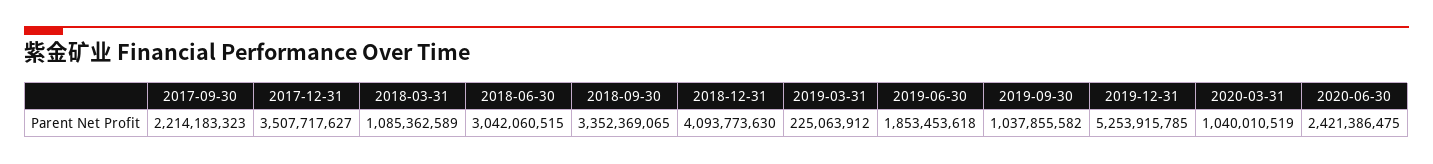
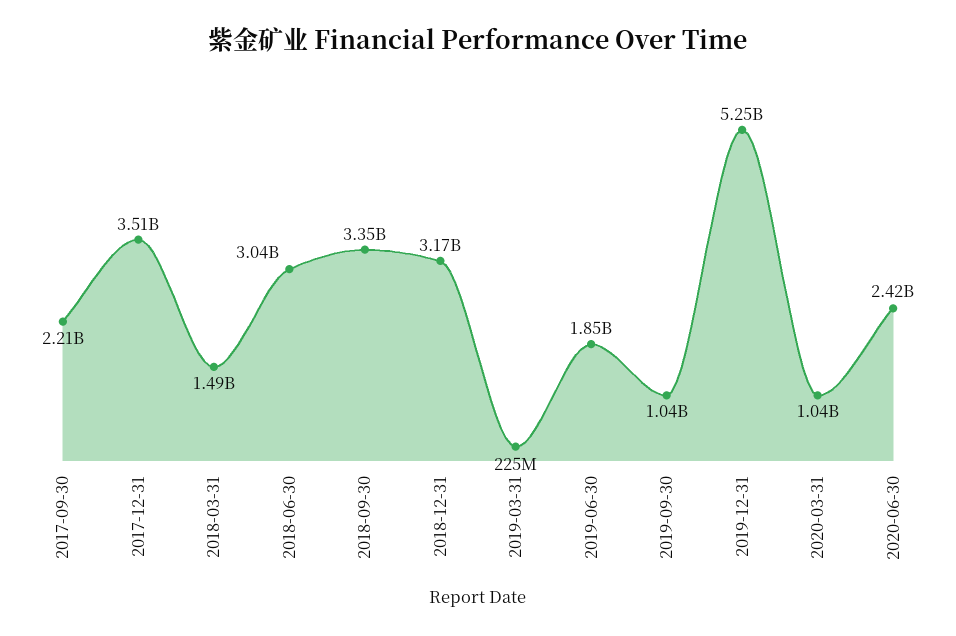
2018-03-31: 1085362589 -> 1490000000
2018-12-31: 4093773630 -> 3170000000

